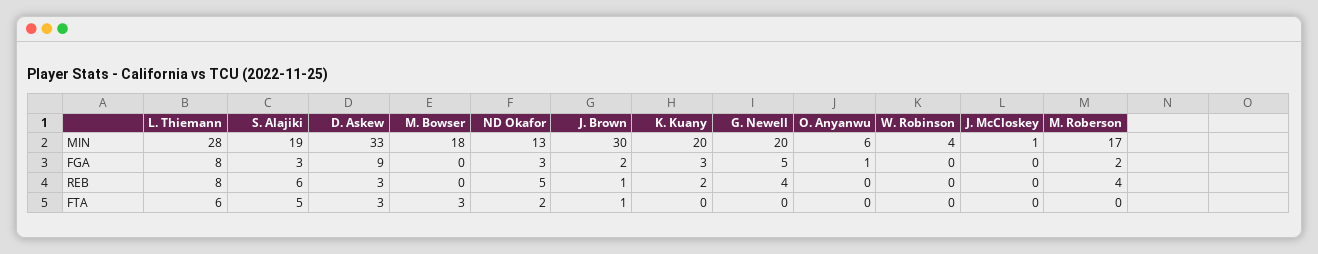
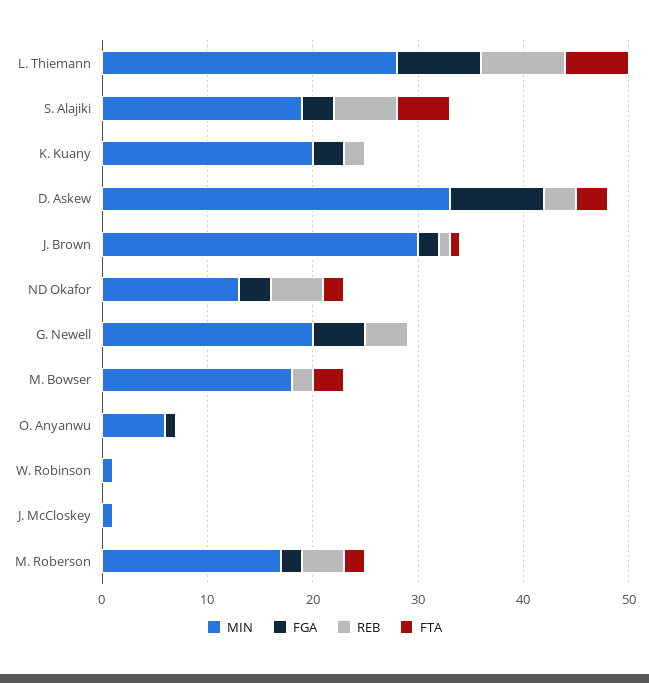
MIN, W. Robinson: 4 -> 1
REB, M. Bowser: 0 -> 2
FTA, M. Roberson: 0 -> 2

